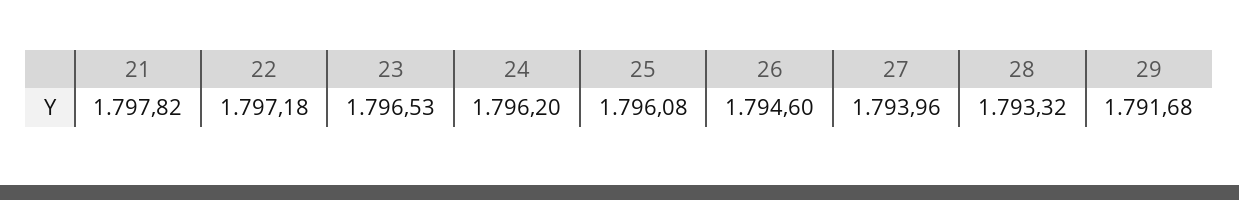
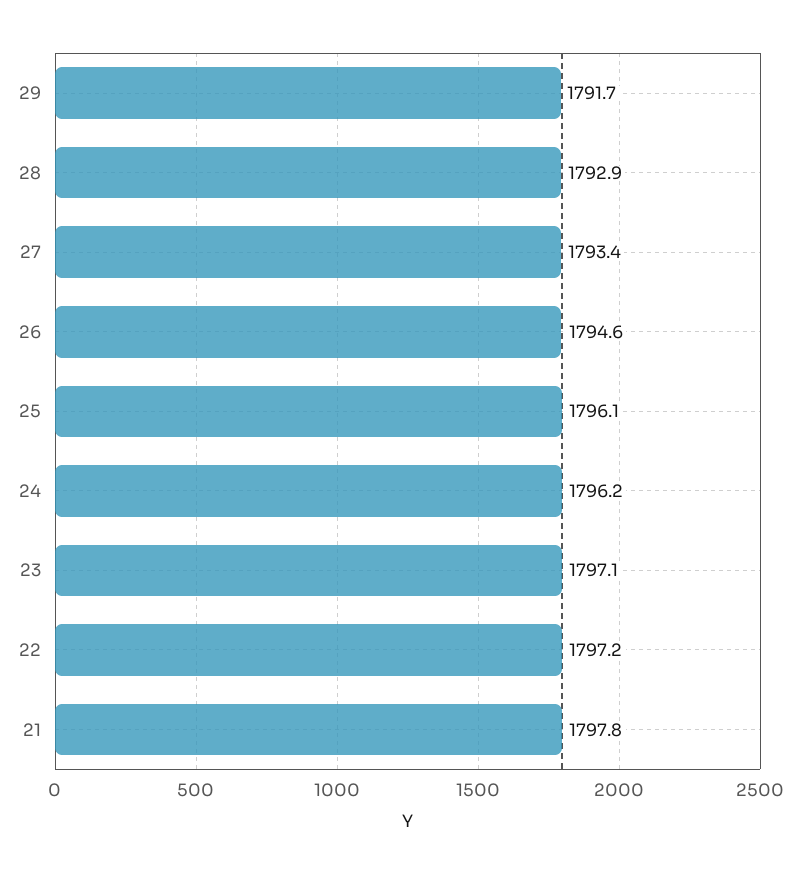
23: 1796.53 -> 1797.1
27: 1793.96 -> 1793.4
28: 1793.32 -> 1792.9

